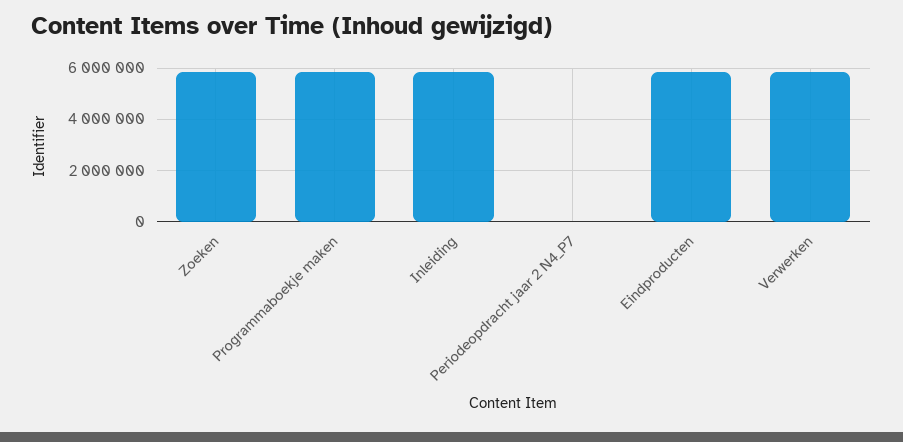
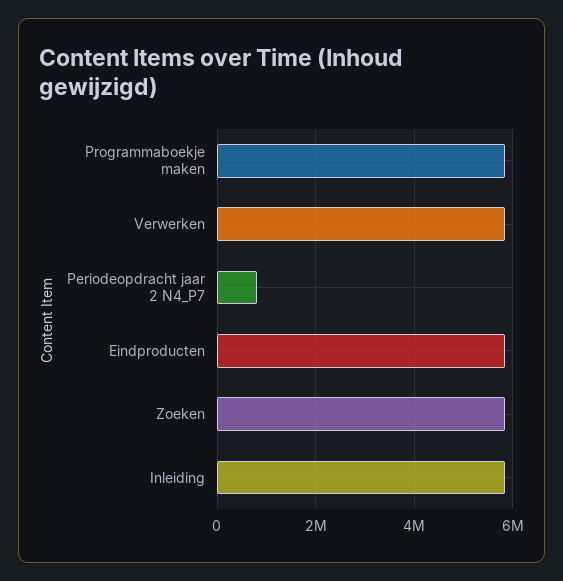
Periodeopdracht jaar 2 N4_P7: 0 -> 800000

